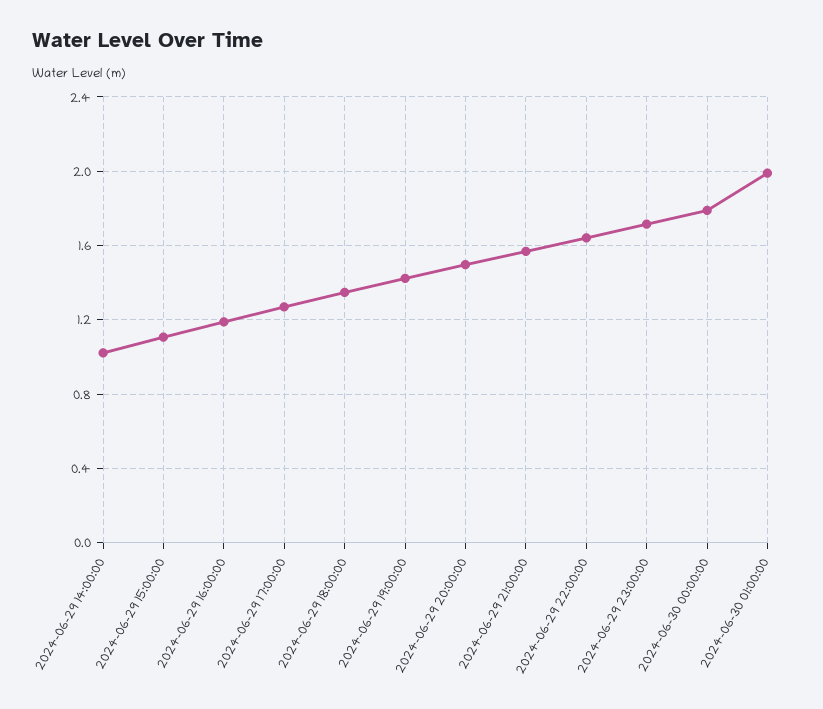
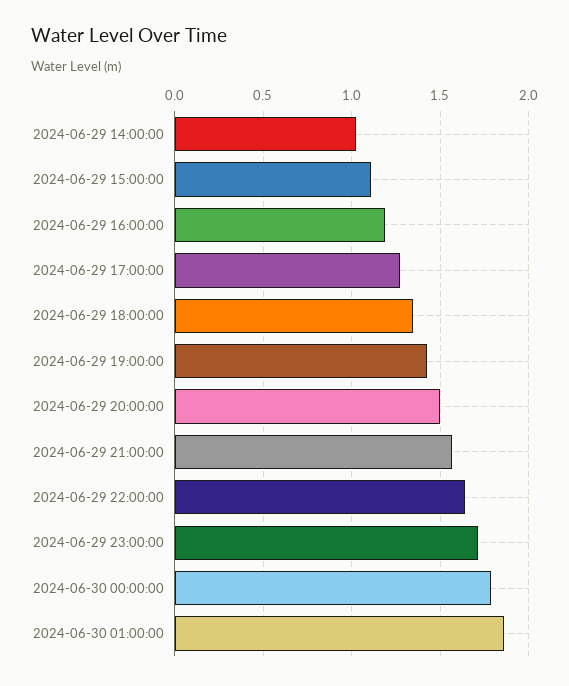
2024-06-30 01:00:00: 2 -> 1.85

